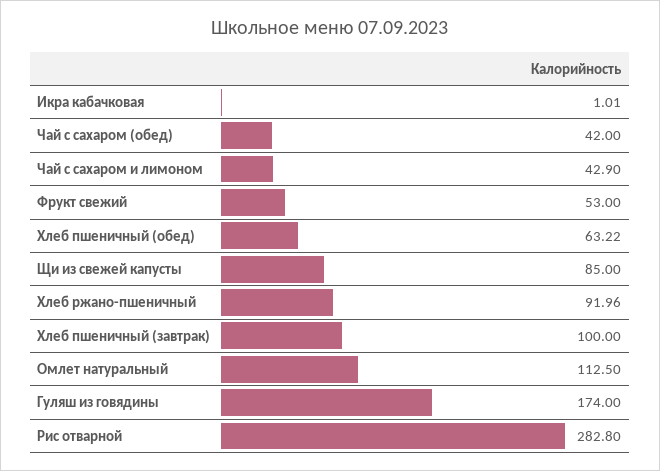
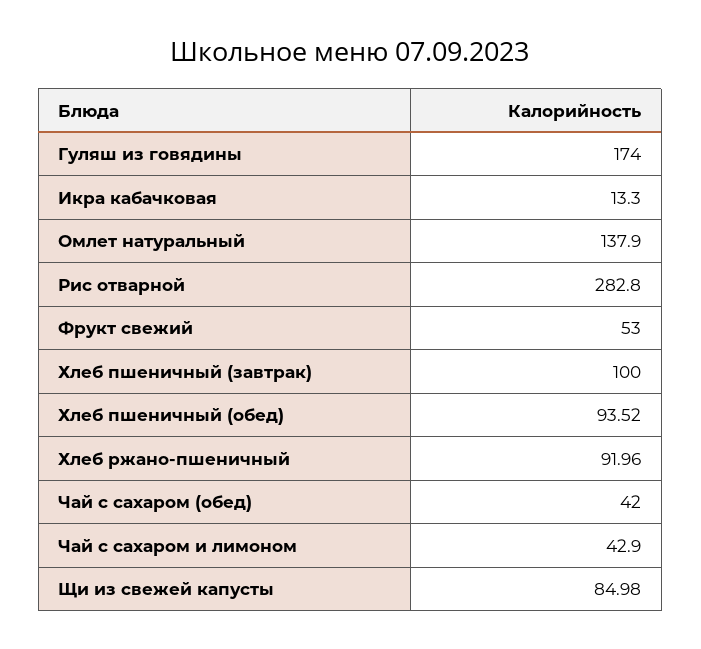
Икра кабачковая: 1.01 -> 13.3
Хлеб пшеничный (обед): 63.22 -> 93.52
Щи из свежей капусты: 85 -> 84.98
Омлет натуральный: 112.5 -> 137.9

